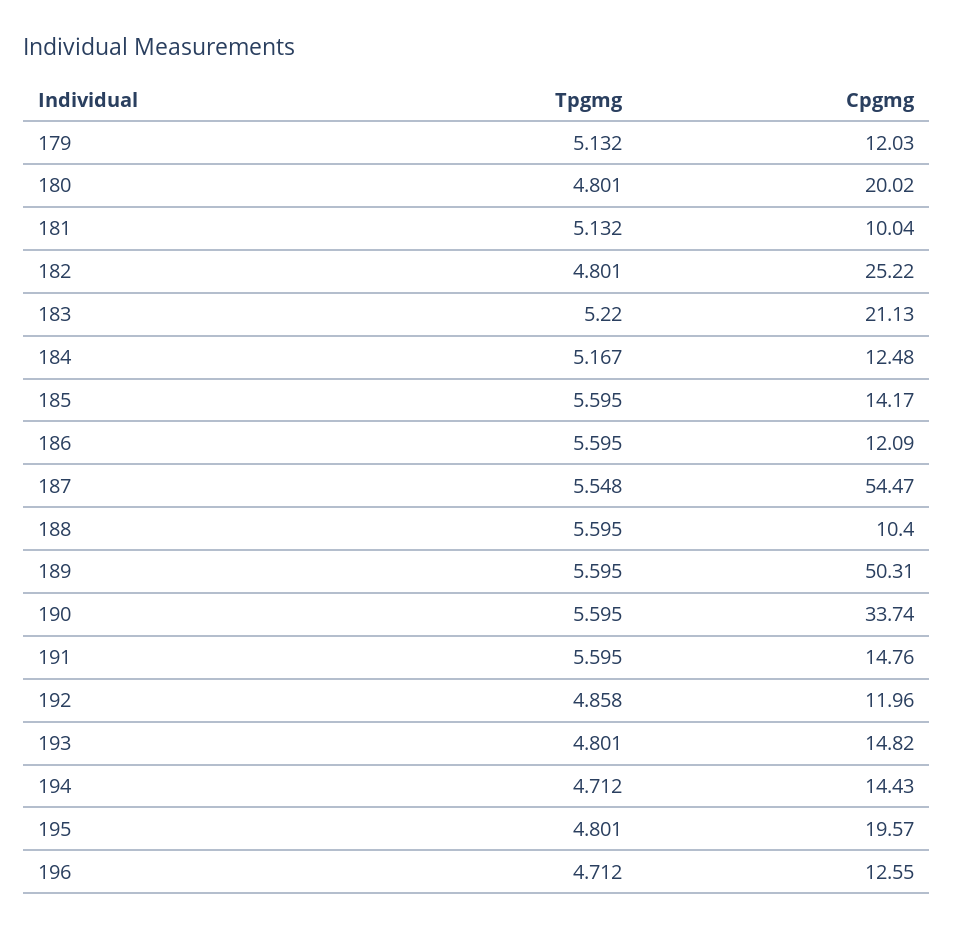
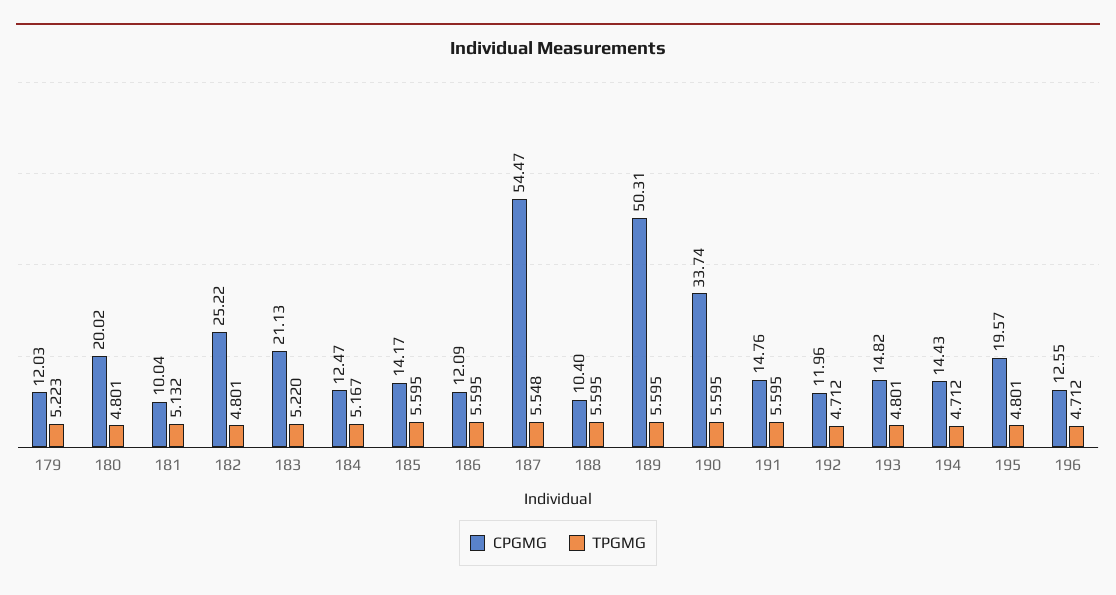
Tpgmg, 179: 5.132 -> 5.223
Cpgmg, 184: 12.48 -> 12.47
Tpgmg, 192: 4.858 -> 4.712

